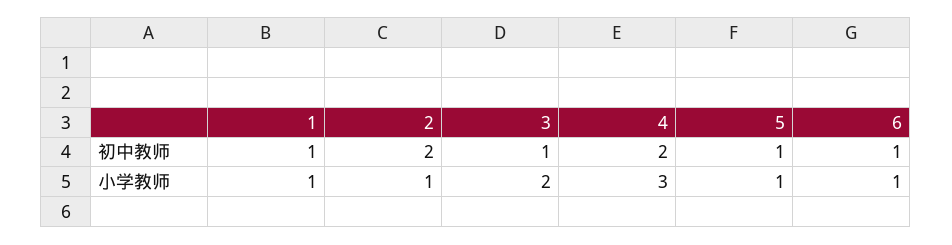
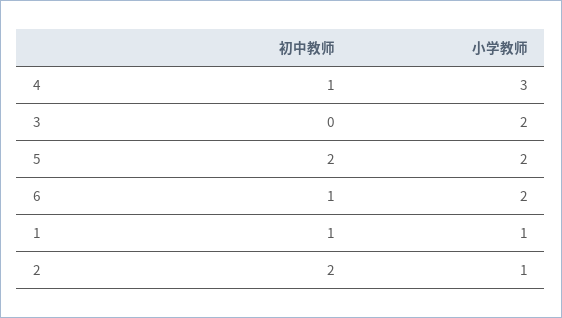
3, 初中教师: 1 -> 0
4, 初中教师: 2 -> 1
5, 初中教师: 1 -> 2
5, 小学教师: 1 -> 2
6, 小学教师: 1 -> 2

